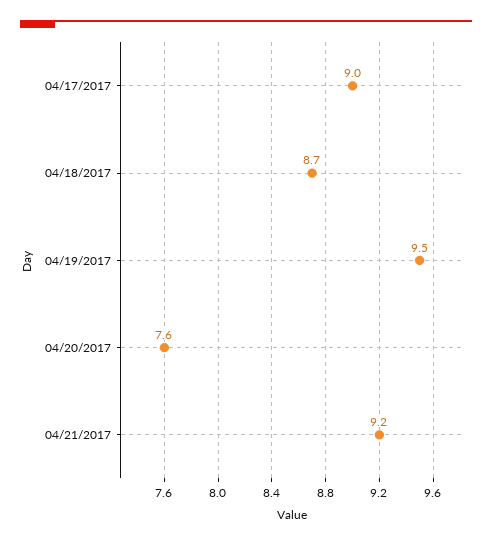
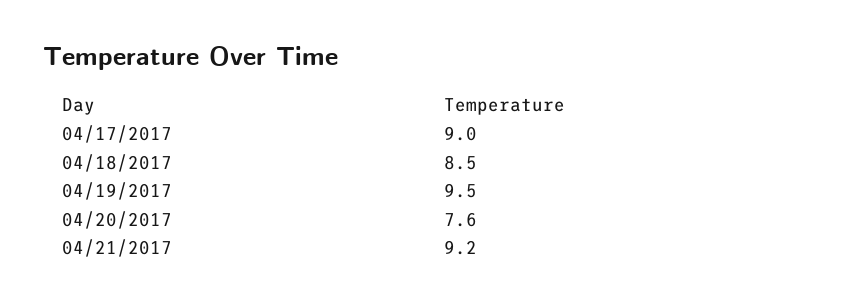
04/18/2017: 8.7 -> 8.5

